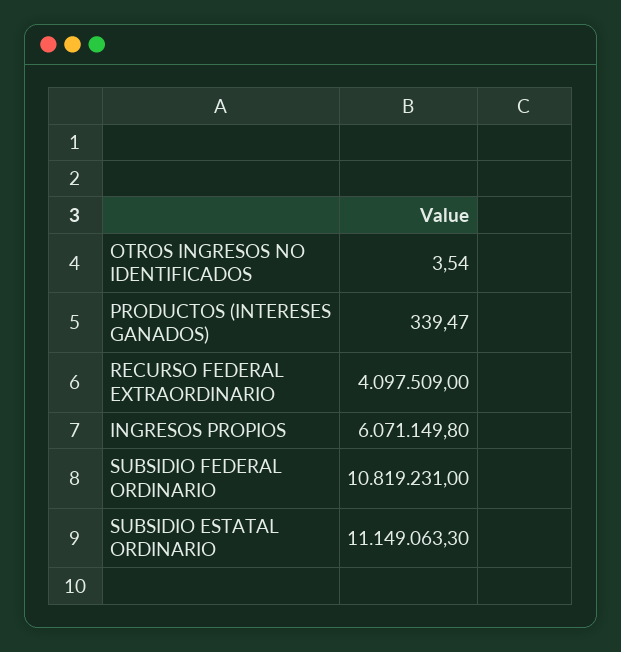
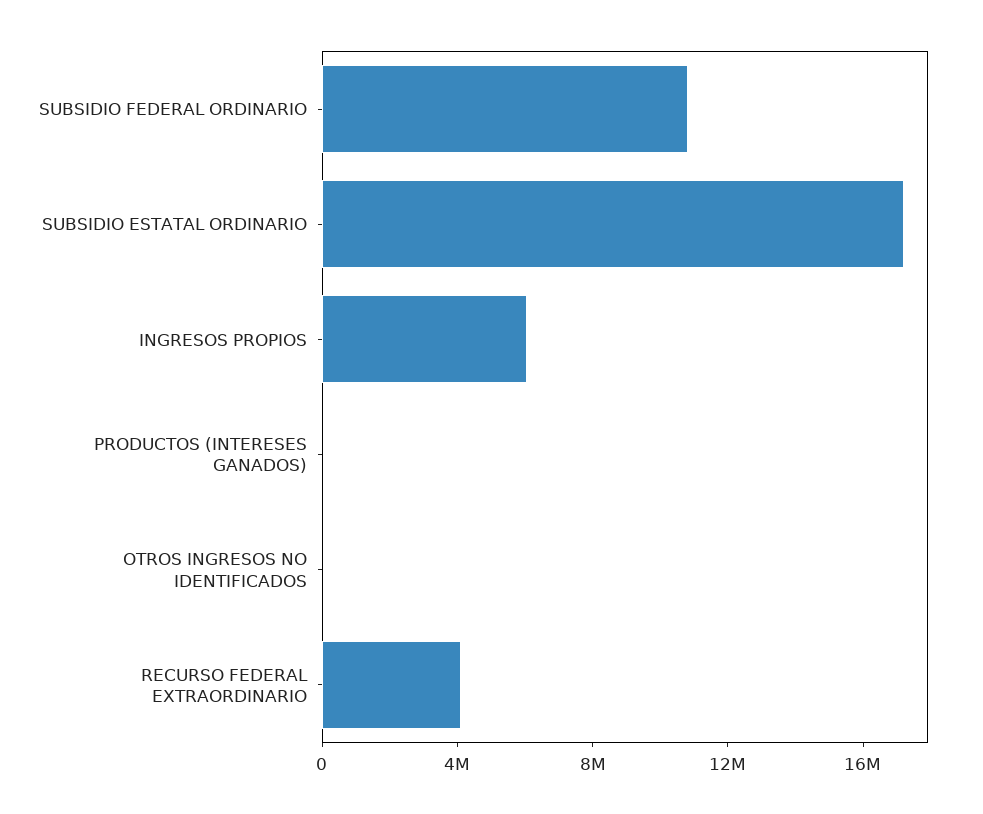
SUBSIDIO ESTATAL ORDINARIO: 11149063.3 -> 17000000

